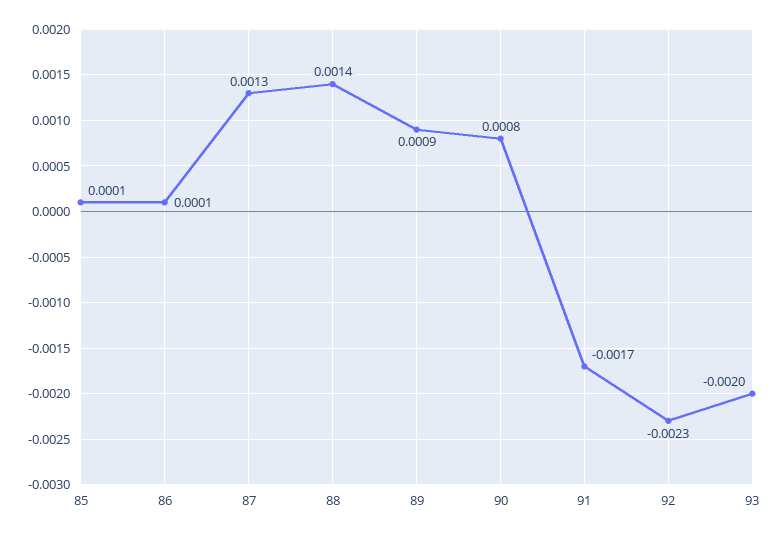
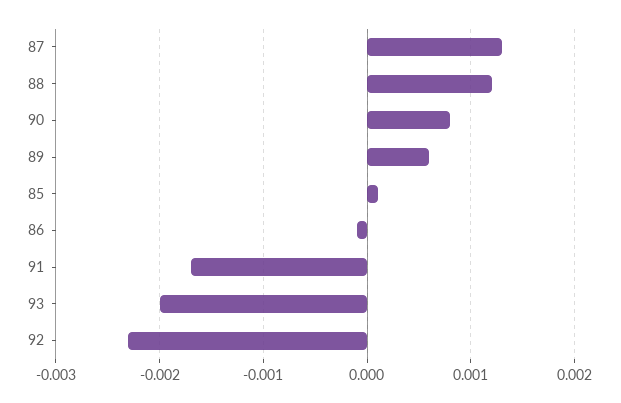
86: 0.0001 -> -0.0001
88: 0.0014 -> 0.0012
89: 0.0009 -> 0.0006

